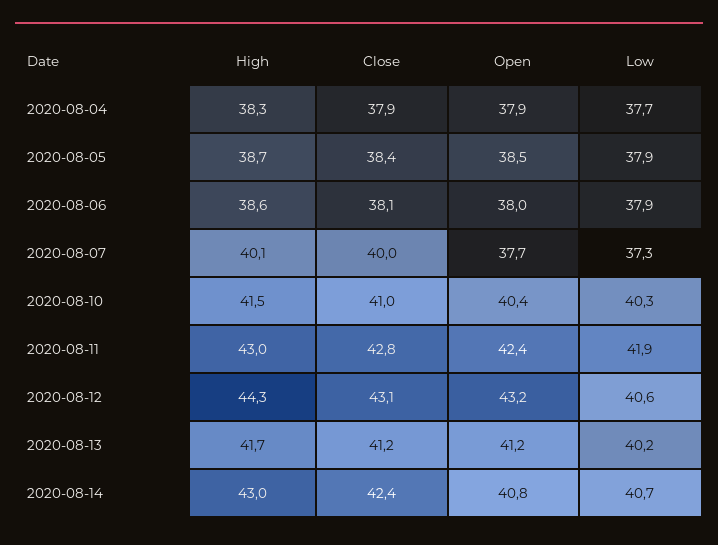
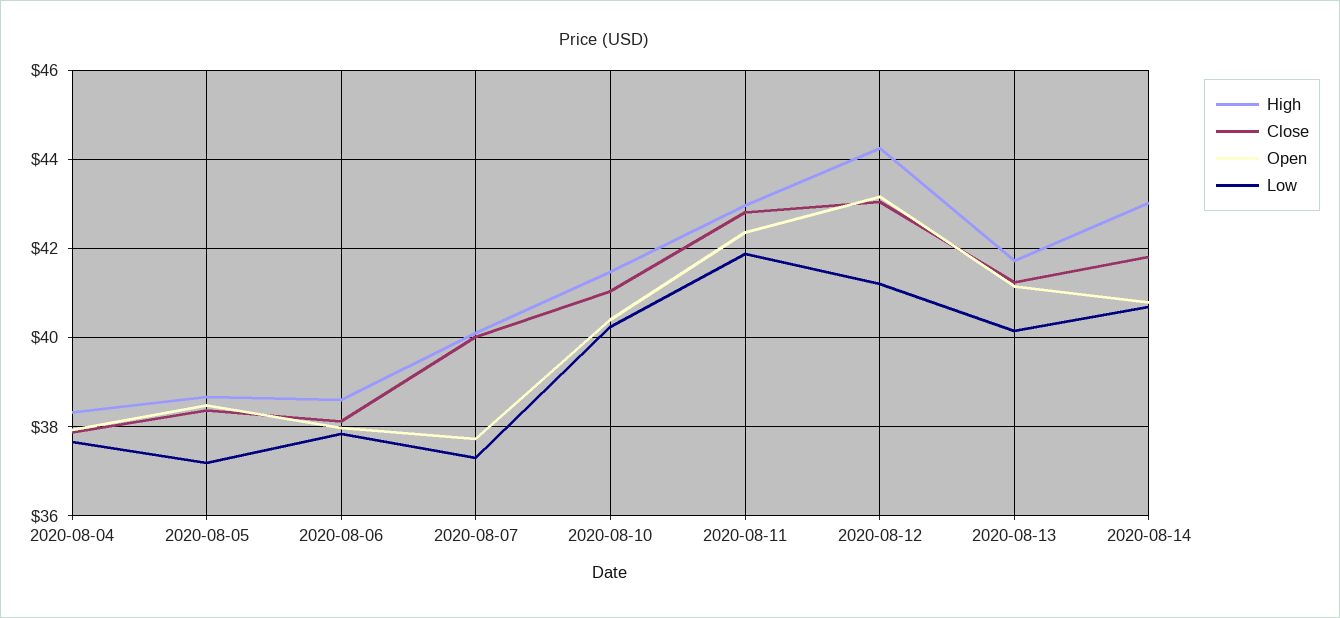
Low, 2020-08-05: 37.9 -> 37.2
Low, 2020-08-12: 40.6 -> 41.2
Close, 2020-08-14: 42.4 -> 41.8

